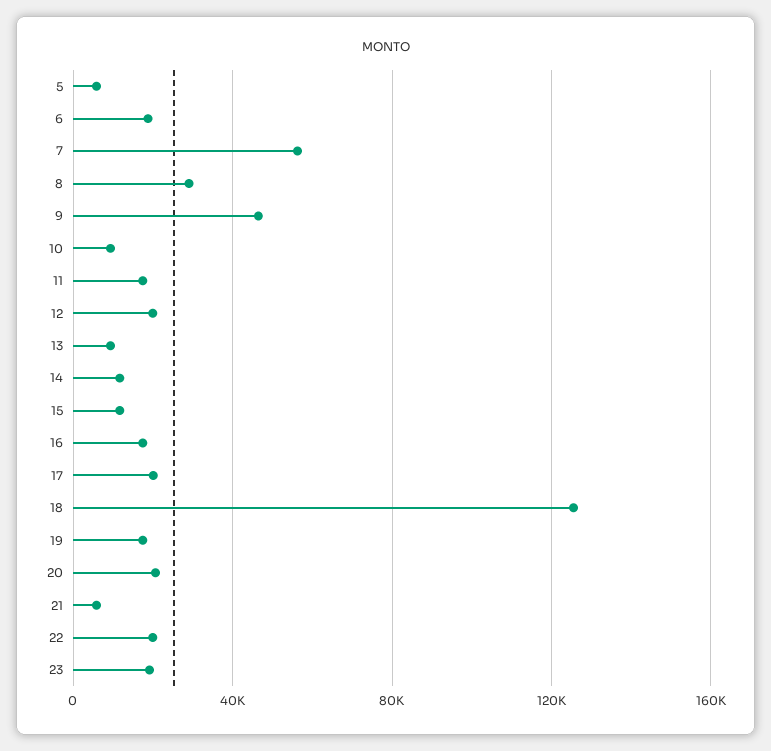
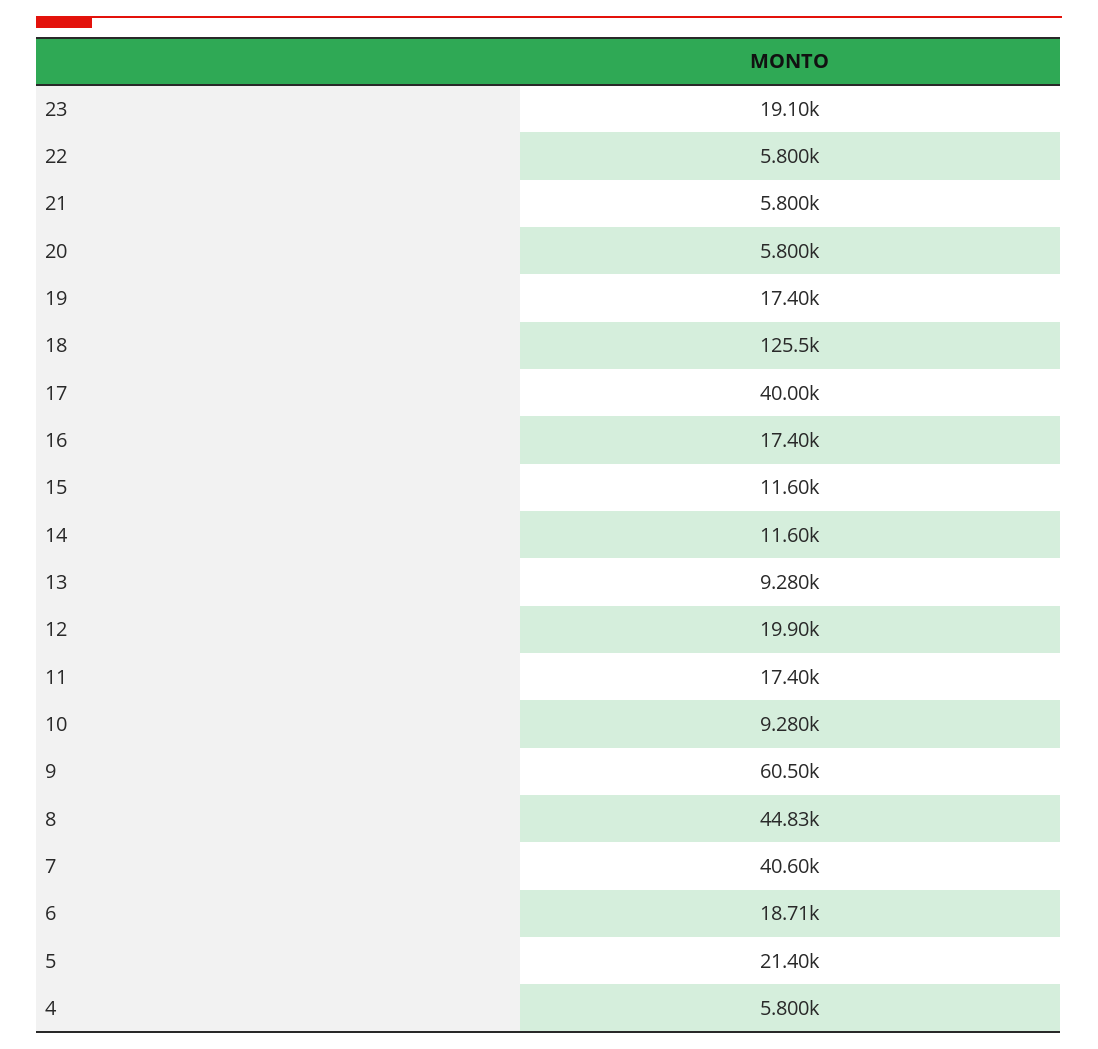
5: 5000 -> 21400
7: 55000 -> 40600
8: 30000 -> 44830
9: 45000 -> 60500
17: 20000 -> 40000
20: 20000 -> 5800
22: 20000 -> 5800
4: none -> 5800

